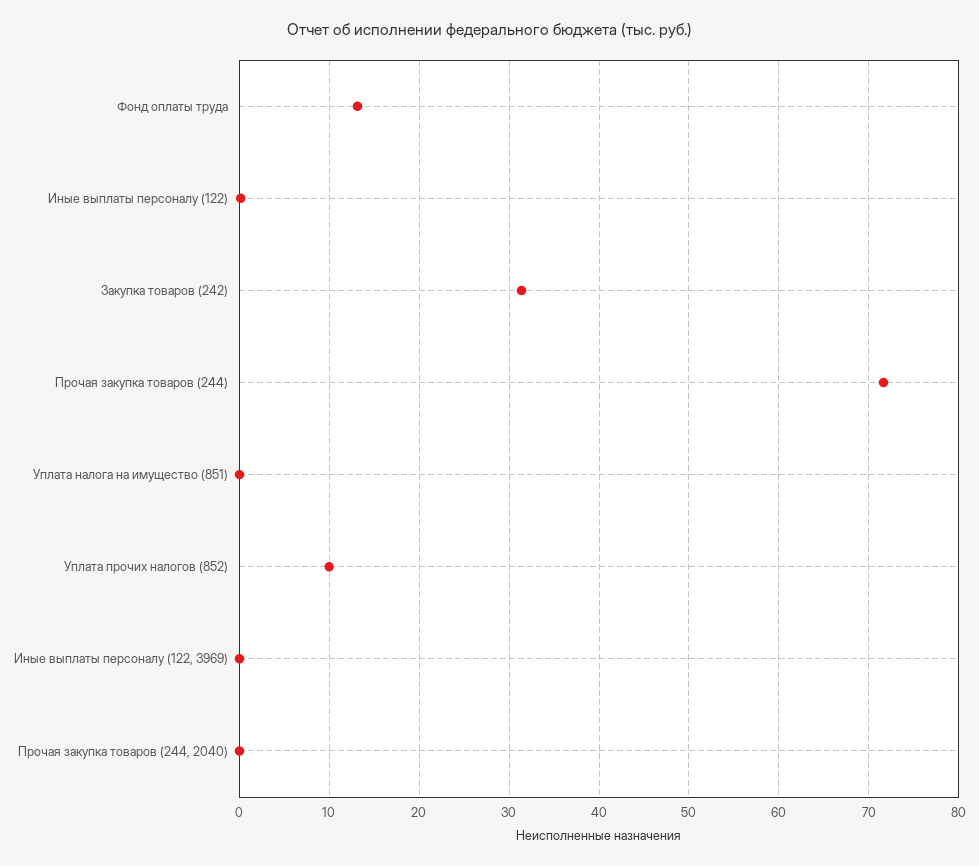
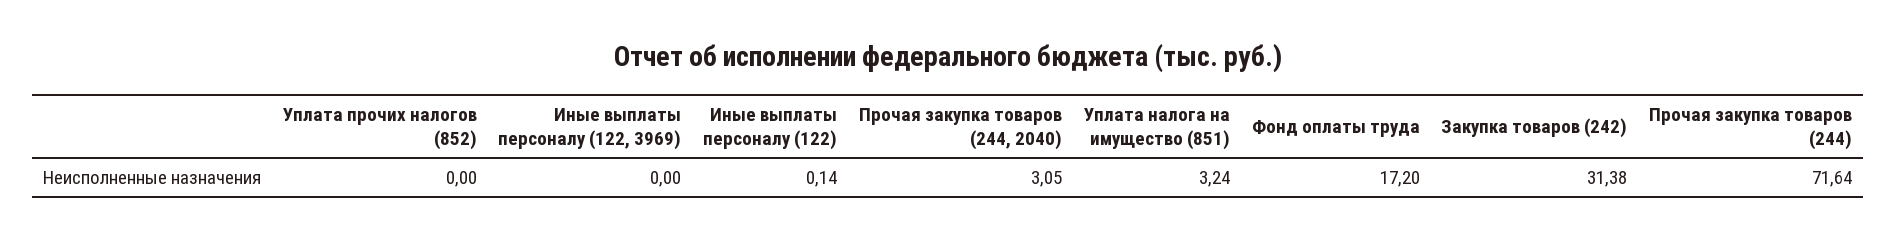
Фонд оплаты труда: 13 -> 17.2
Уплата налога на имущество (851): 0 -> 3.24
Уплата прочих налогов (852): 10 -> 0
Прочая закупка товаров (244, 2040): 0 -> 3.05

